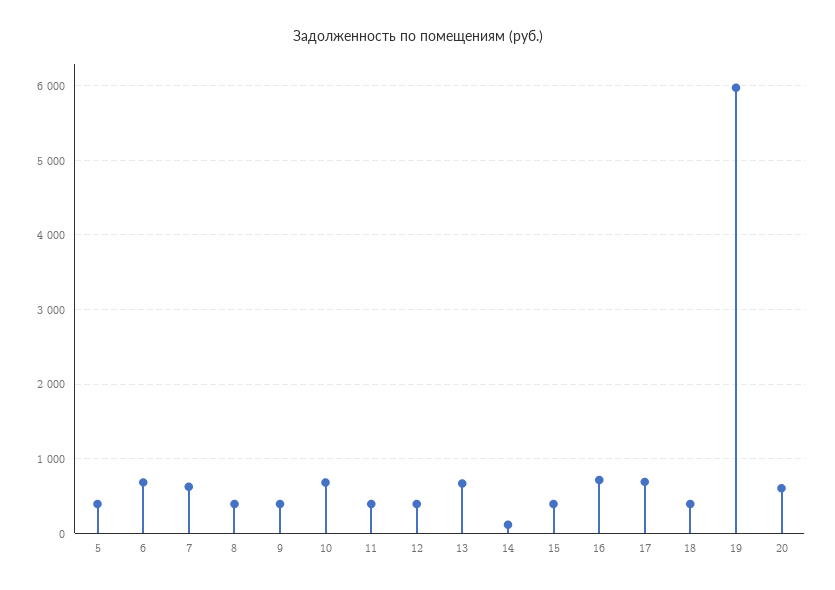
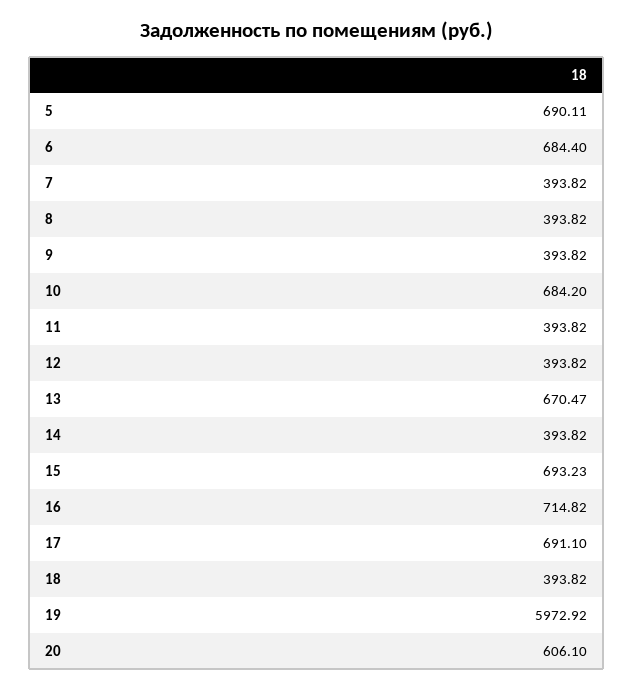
5: 400 -> 690.11
7: 600 -> 393.82
14: 100 -> 393.82
15: 400 -> 693.23

